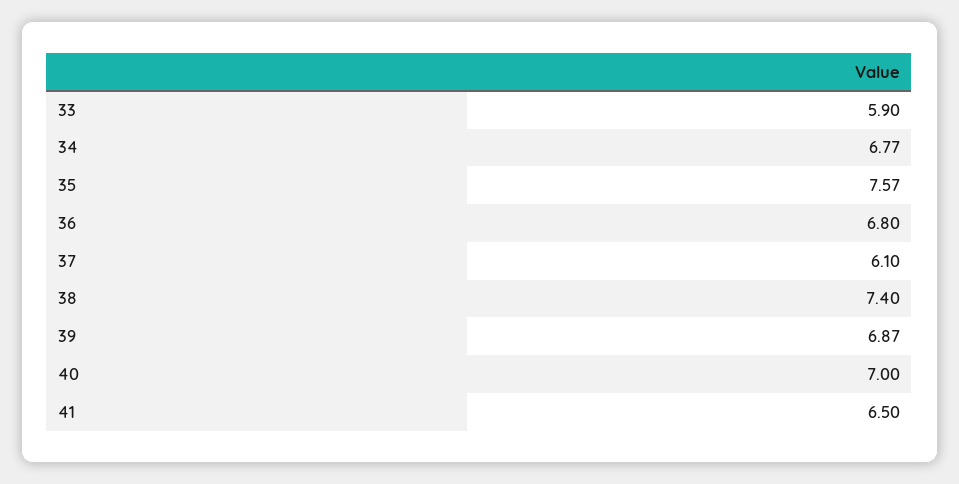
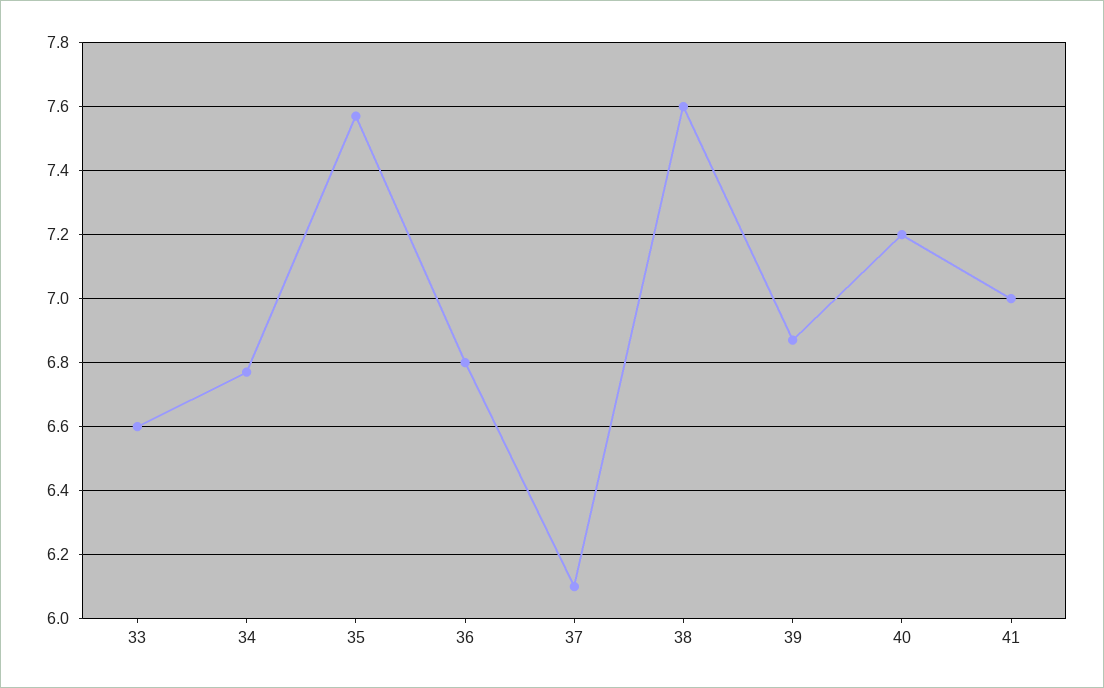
33: 5.9 -> 6.6
38: 7.4 -> 7.6
40: 7 -> 7.2
41: 6.5 -> 7

